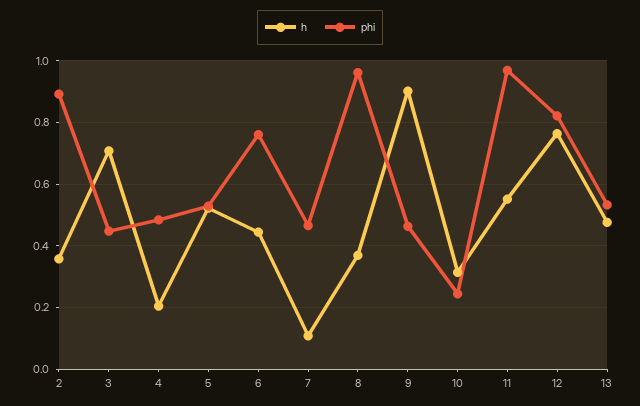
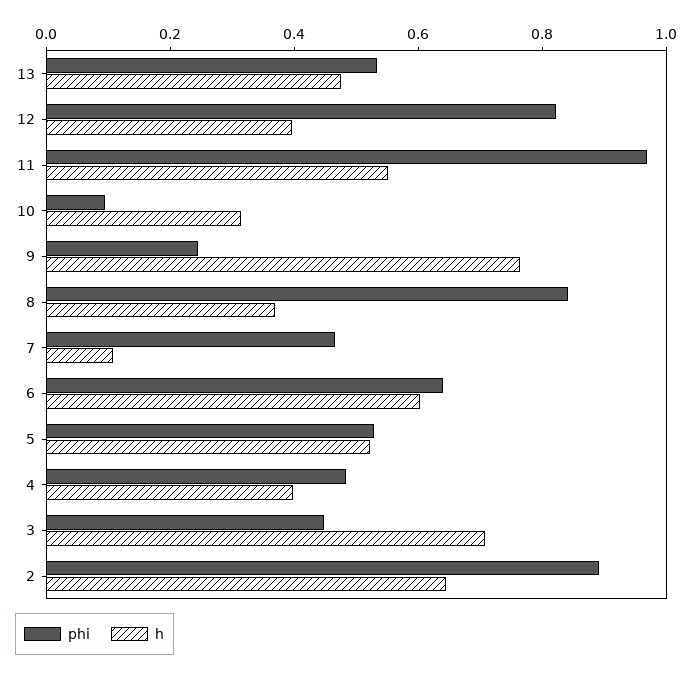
h, 2: 0.36 -> 0.65
h, 4: 0.2 -> 0.4
h, 6: 0.44 -> 0.6
phi, 6: 0.76 -> 0.65
phi, 8: 0.96 -> 0.85
h, 9: 0.9 -> 0.75
phi, 9: 0.46 -> 0.25
phi, 10: 0.24 -> 0.1
h, 12: 0.76 -> 0.4

